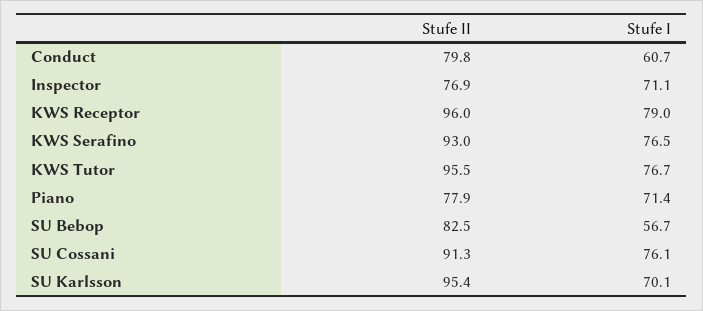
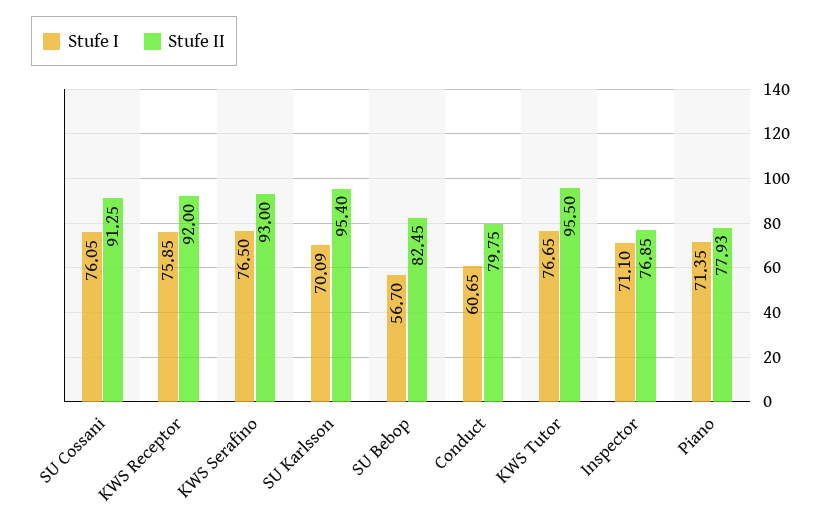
Stufe II, KWS Receptor: 96 -> 92
Stufe I, KWS Receptor: 79 -> 75.85

